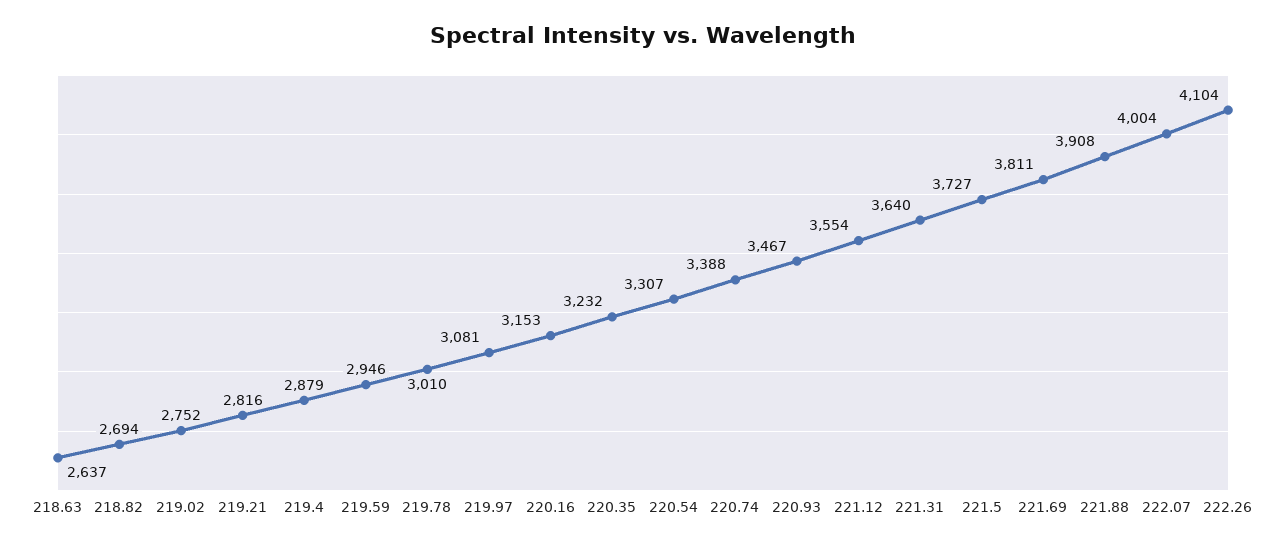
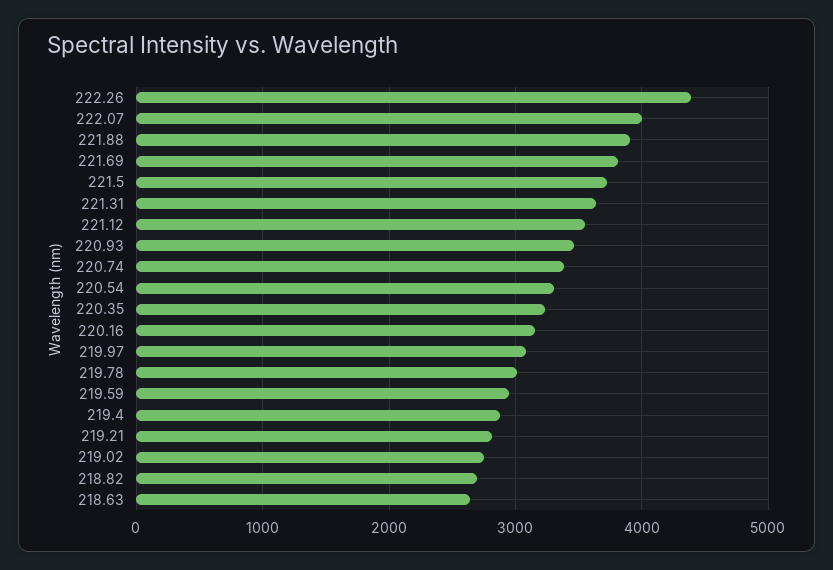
222.26: 4104 -> 4400

